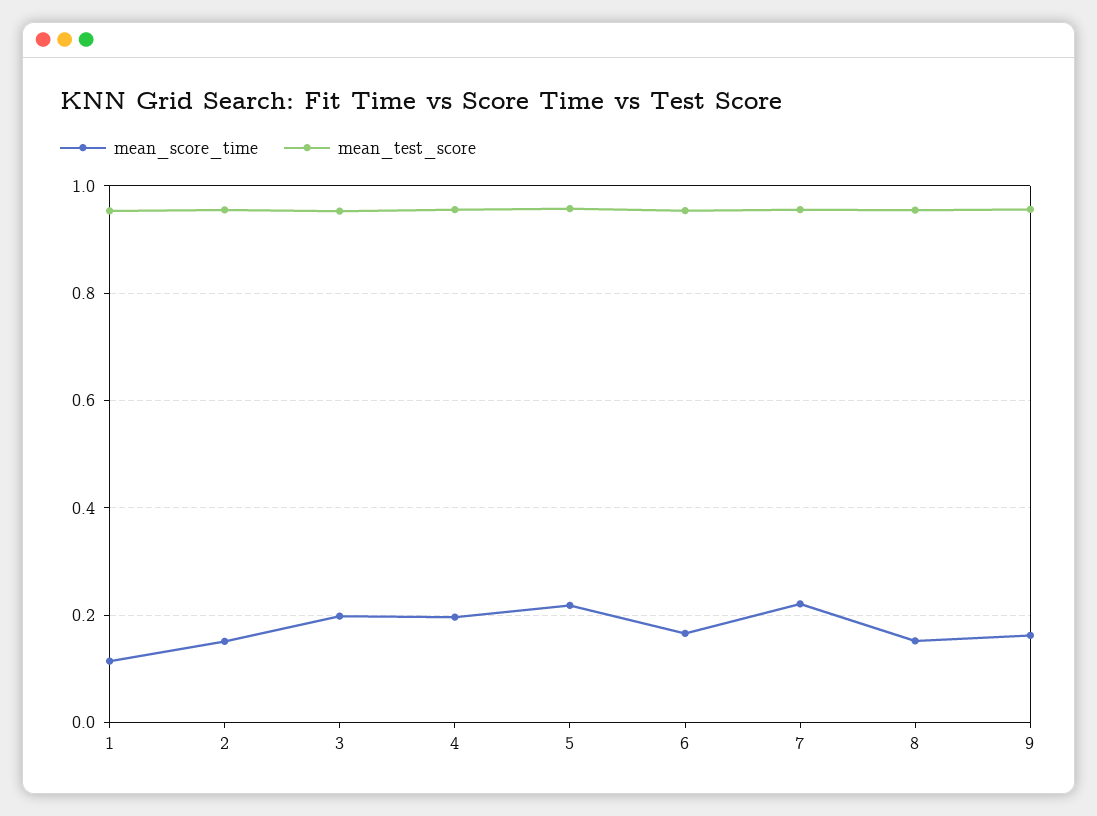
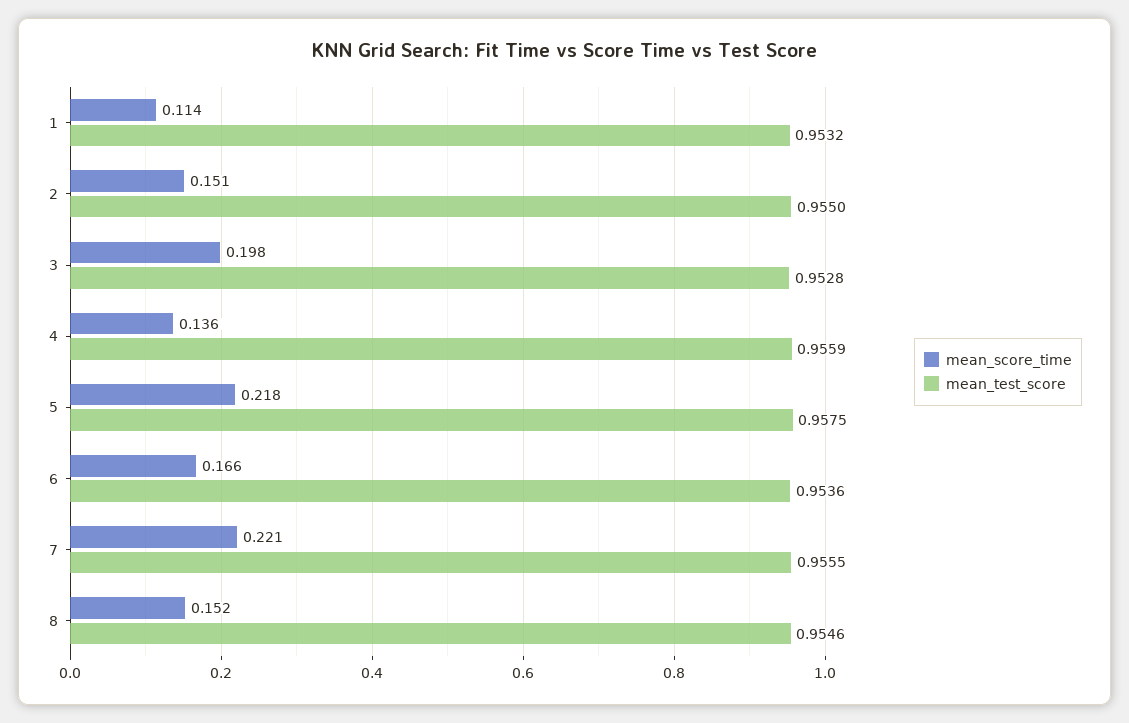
mean_score_time, 4: 0.2 -> 0.136
mean_score_time, 9: 0.16 -> none
mean_test_score, 9: 0.96 -> none

